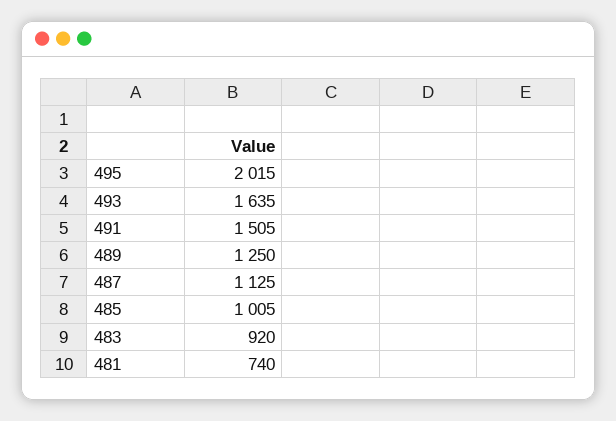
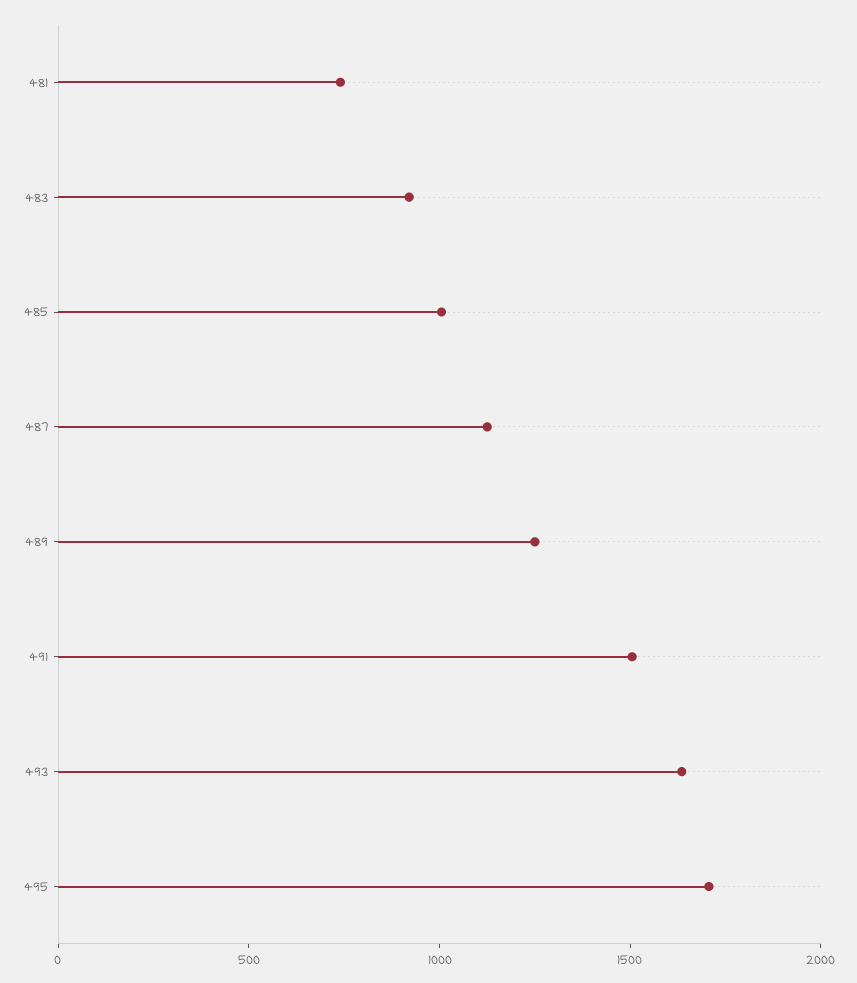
495: 2015 -> 1700

